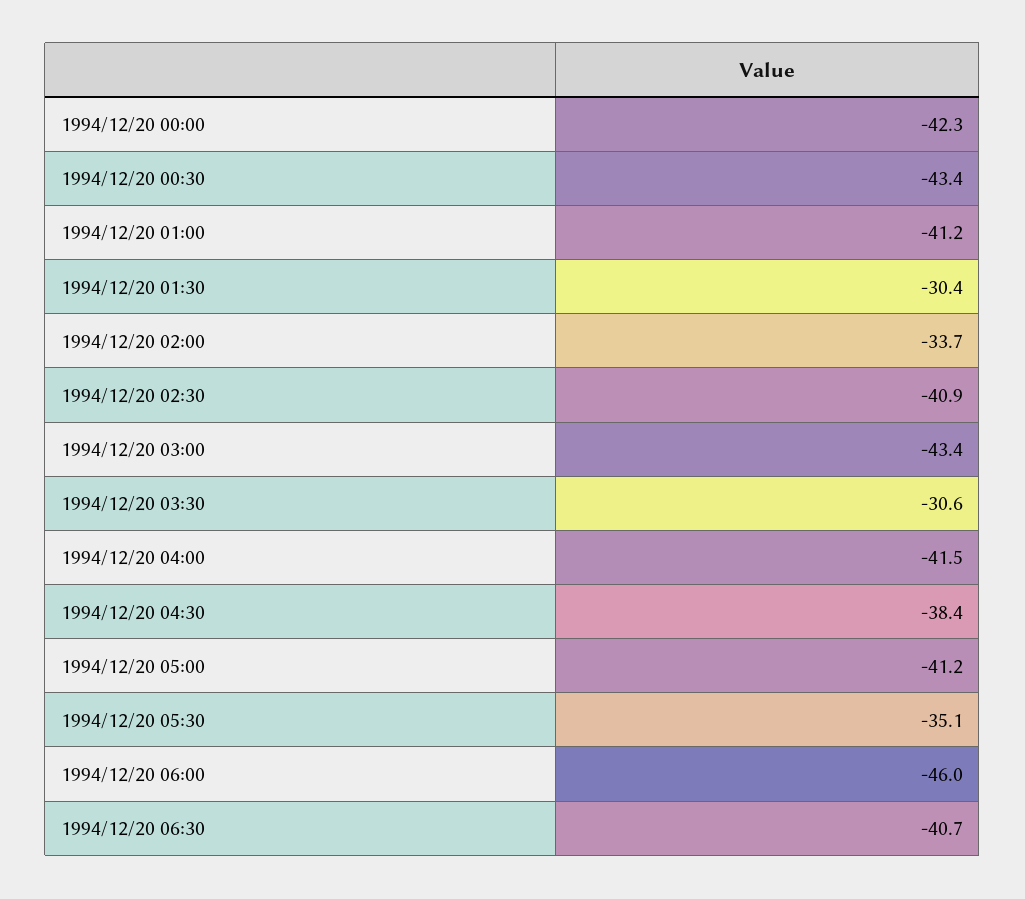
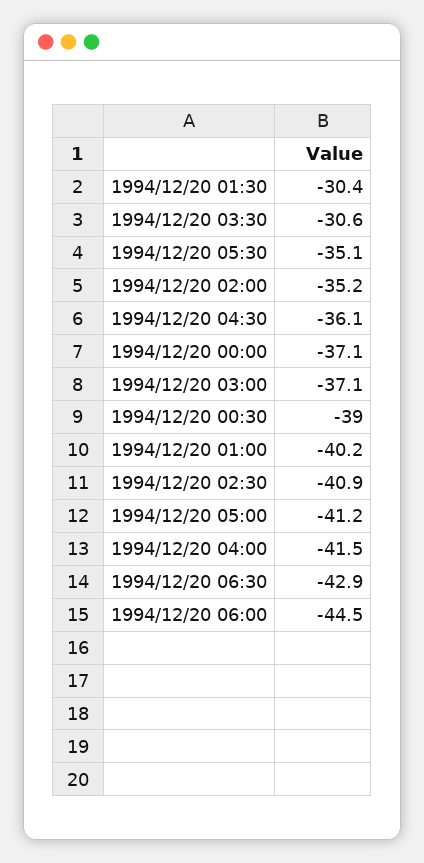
1994/12/20 00:00: -42.3 -> -37.1
1994/12/20 00:30: -43.4 -> -39
1994/12/20 01:00: -41.2 -> -40.2
1994/12/20 02:00: -33.7 -> -35.2
1994/12/20 03:00: -43.4 -> -37.1
1994/12/20 04:30: -38.4 -> -36.1
1994/12/20 06:00: -46 -> -44.5
1994/12/20 06:30: -40.7 -> -42.9

